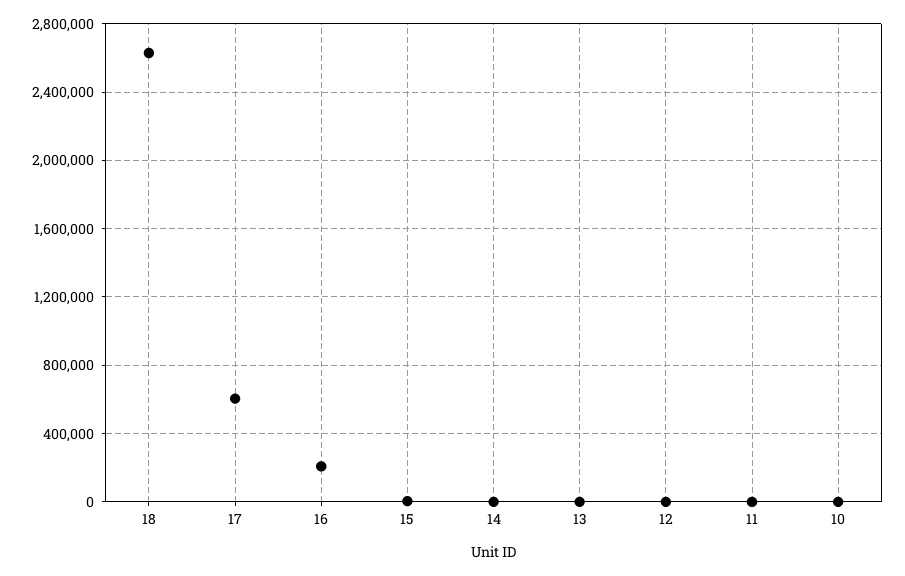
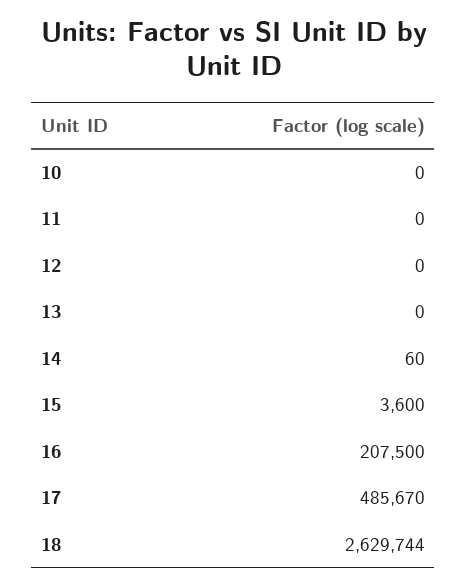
17: 600000 -> 485670

